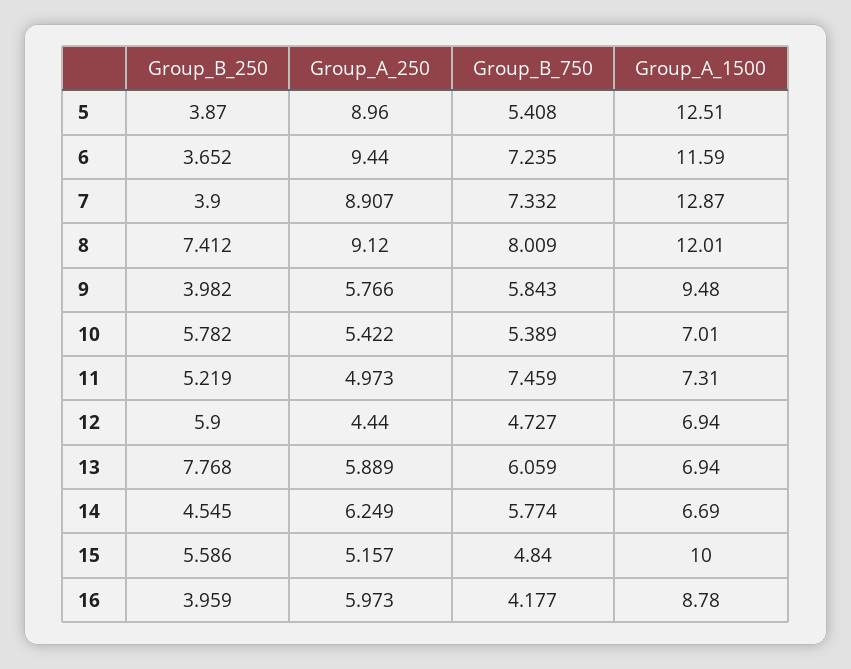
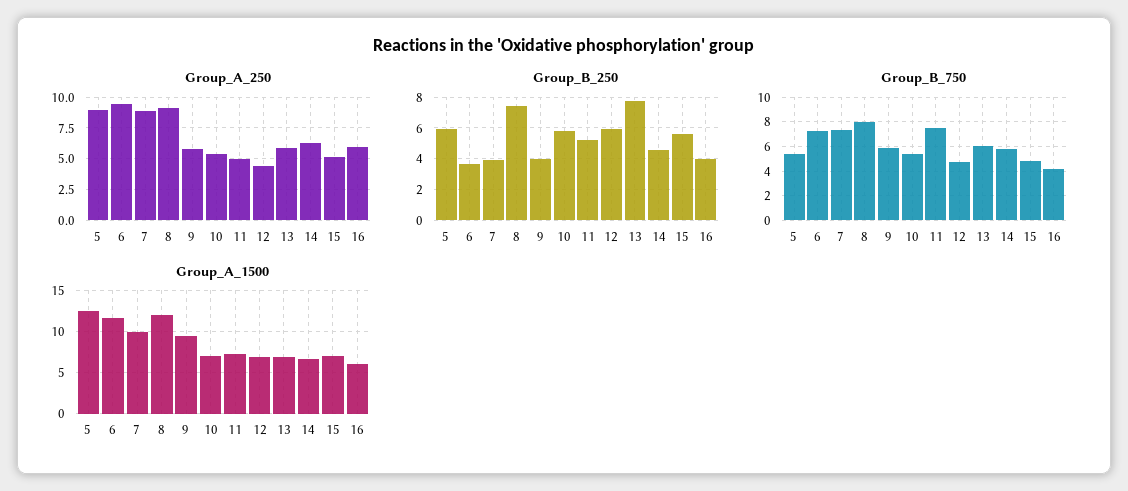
Group_B_250, 5: 3.87 -> 6
Group_A_1500, 7: 12.87 -> 10
Group_A_1500, 15: 10 -> 7
Group_A_1500, 16: 8.78 -> 6

